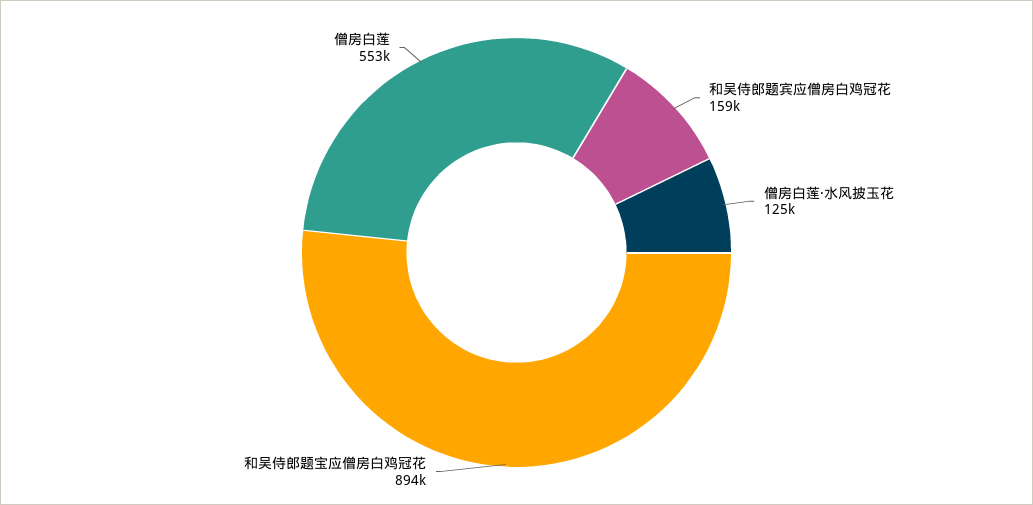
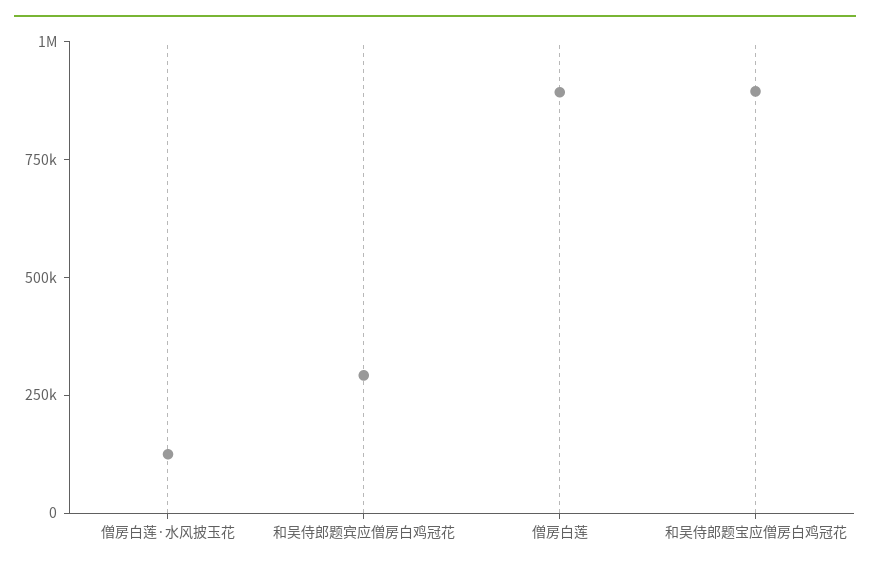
和吴侍郎题宾应僧房白鸡冠花: 159000 -> 300000
僧房白莲: 553000 -> 900000

